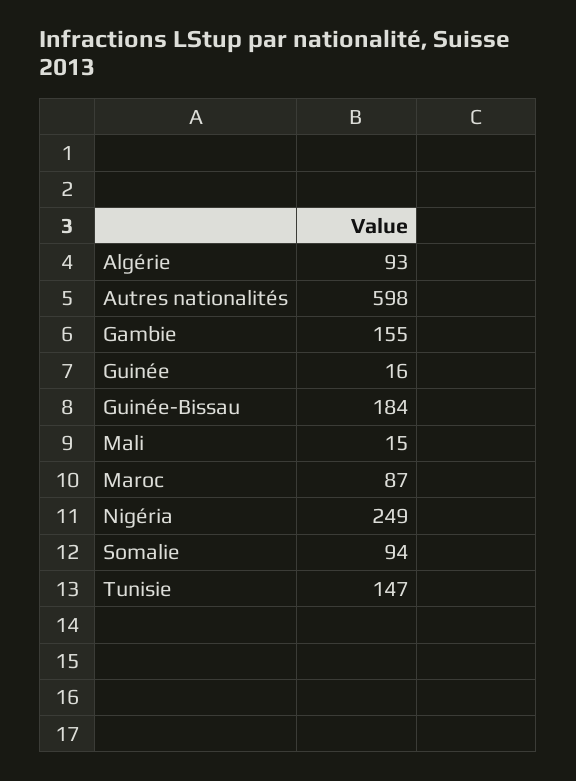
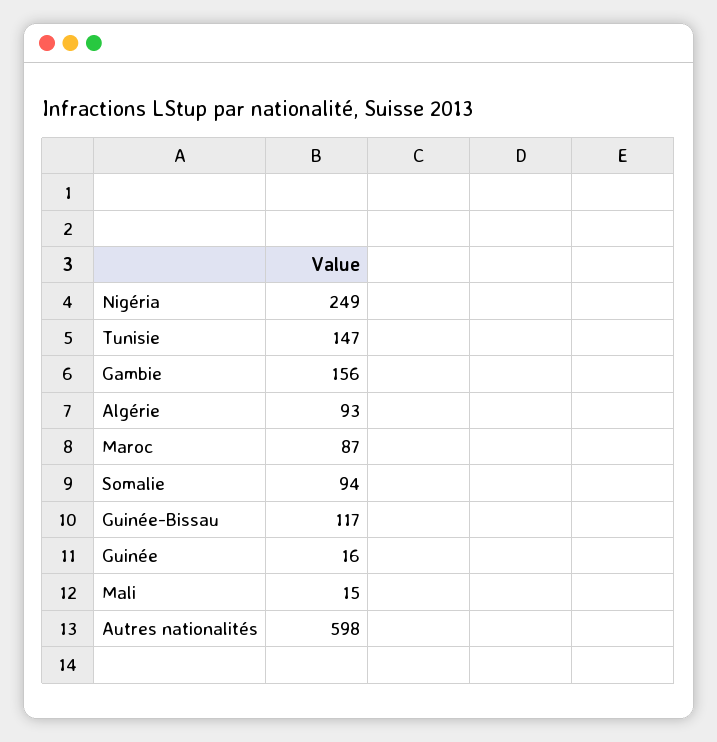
Gambie: 155 -> 156
Guinée-Bissau: 184 -> 117

